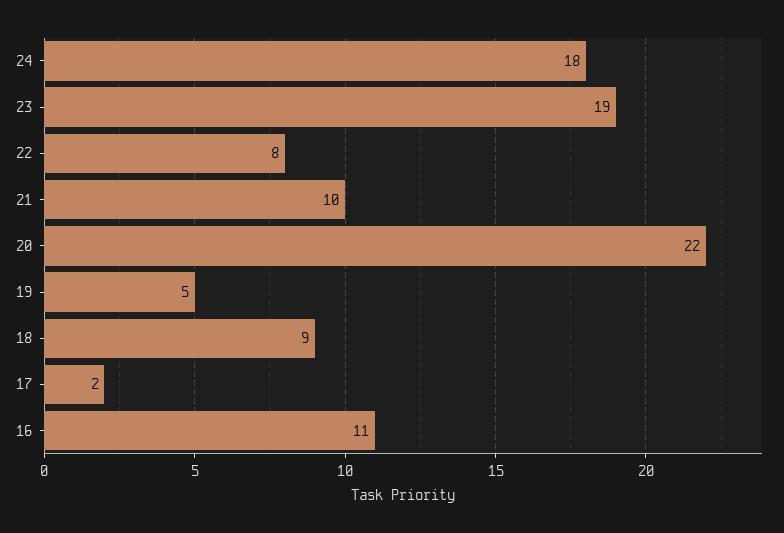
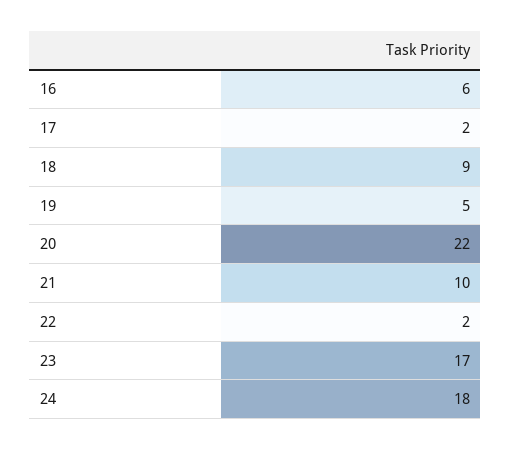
23: 19 -> 17
22: 8 -> 2
16: 11 -> 6

